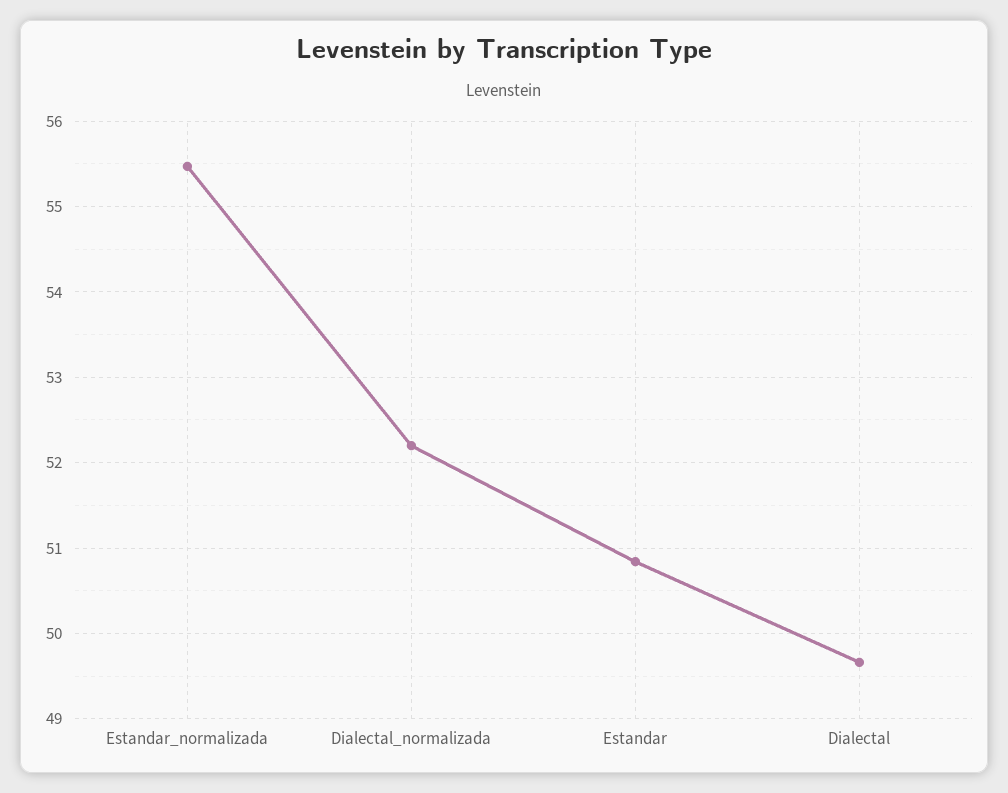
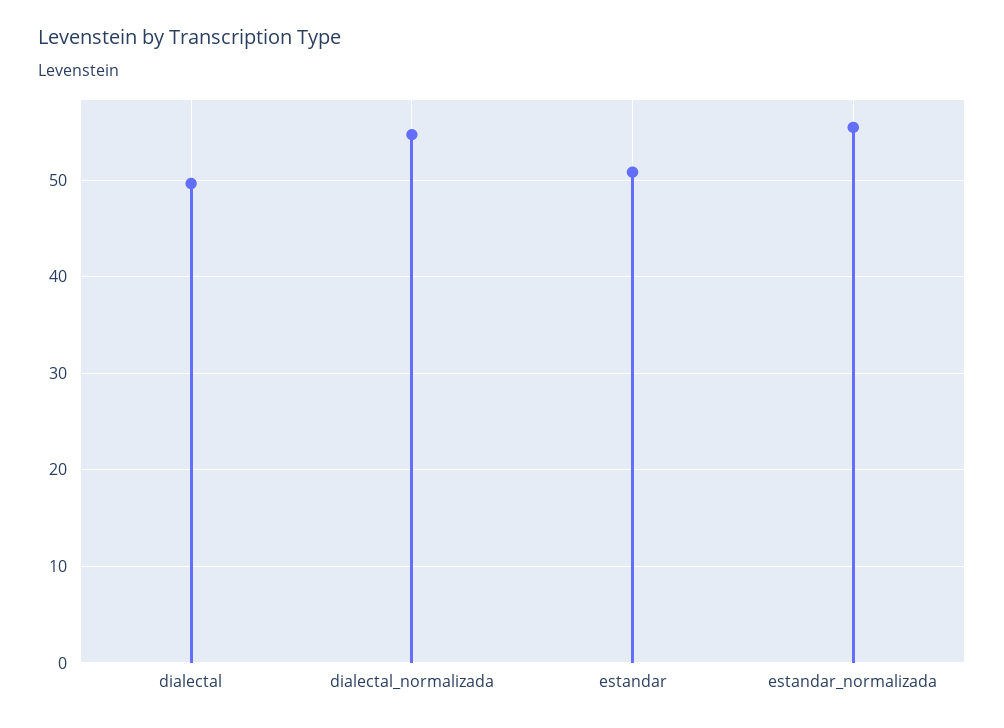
Dialectal_normalizada: 52.2 -> 55

